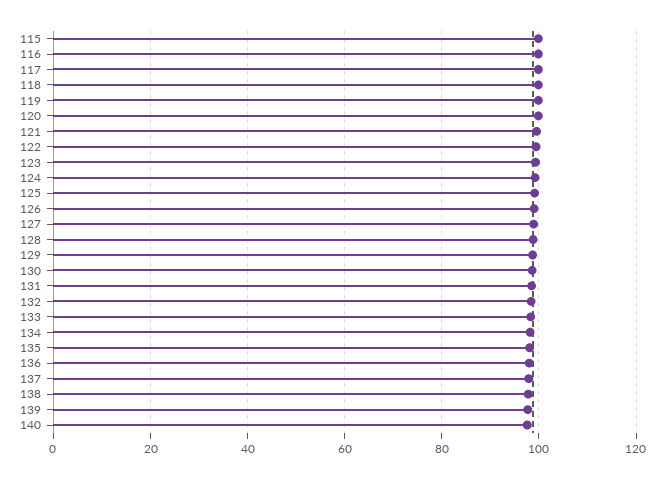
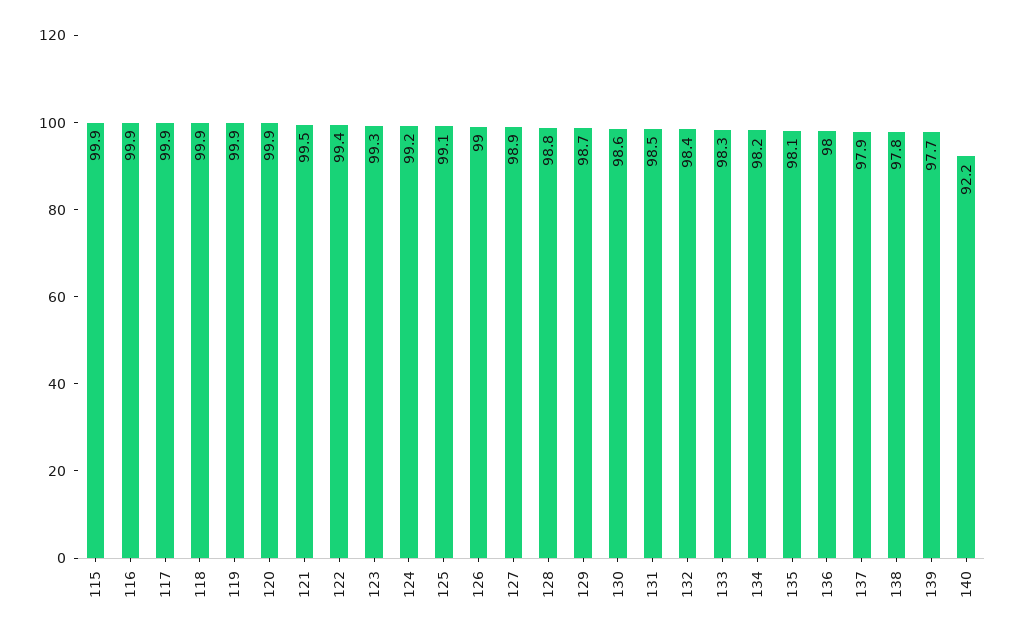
140: 98 -> 92.2

